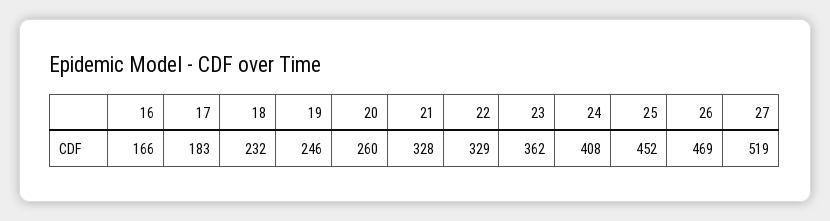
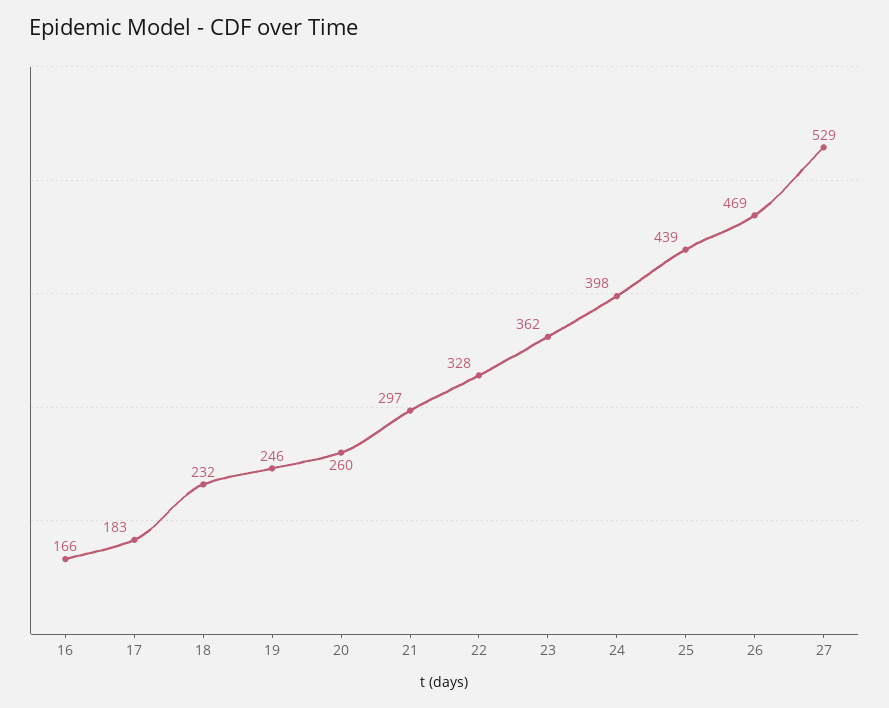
21: 328 -> 297
22: 329 -> 328
24: 408 -> 398
25: 452 -> 439
27: 519 -> 529

